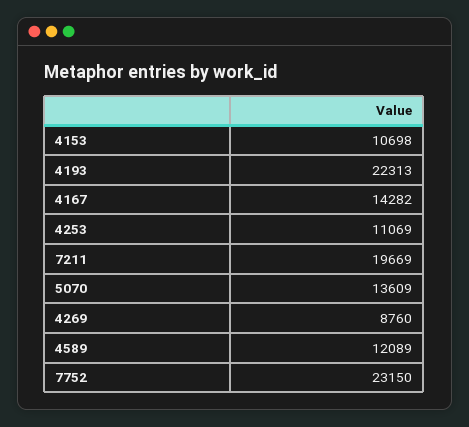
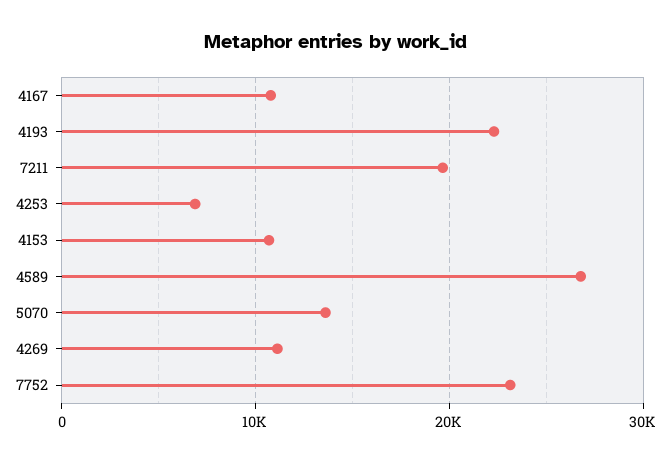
4167: 14282 -> 11000
4253: 11069 -> 7000
4269: 8760 -> 11000
4589: 12089 -> 27000

